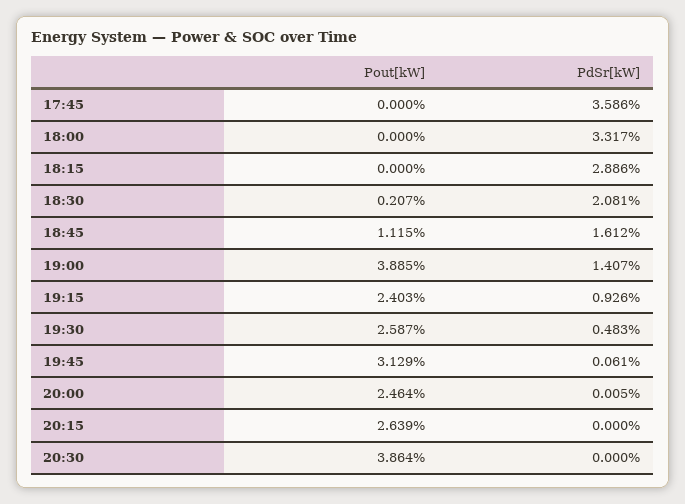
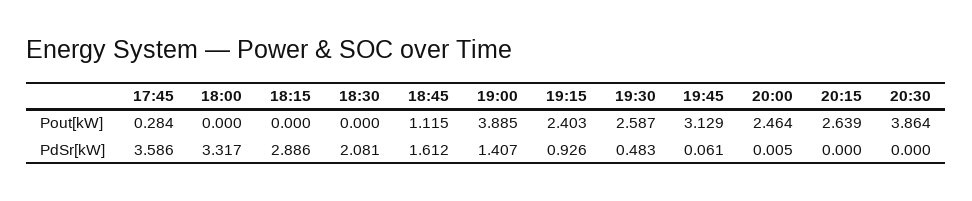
Pout[kW], 17:45: 0 -> 0.284
Pout[kW], 18:30: 0.207 -> 0

